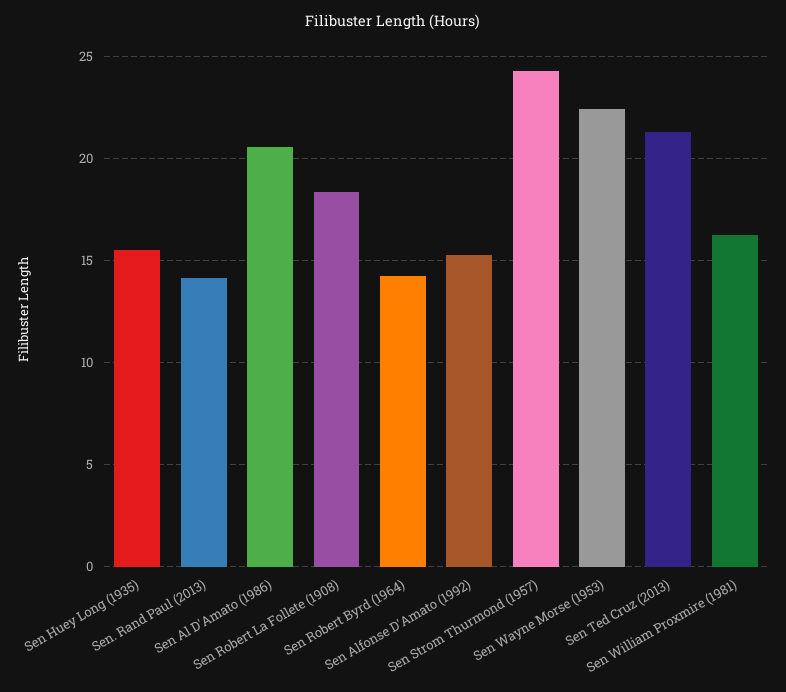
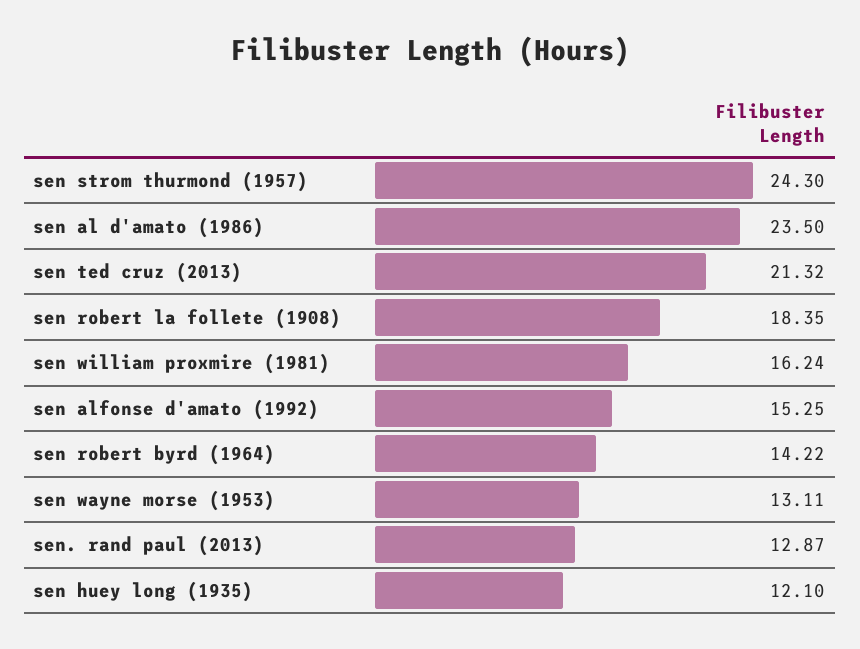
Sen Huey Long (1935): 15.5 -> 12.1
Sen. Rand Paul (2013): 14 -> 12.87
Sen Al D'Amato (1986): 20.5 -> 23.5
Sen Wayne Morse (1953): 22.5 -> 13.11

